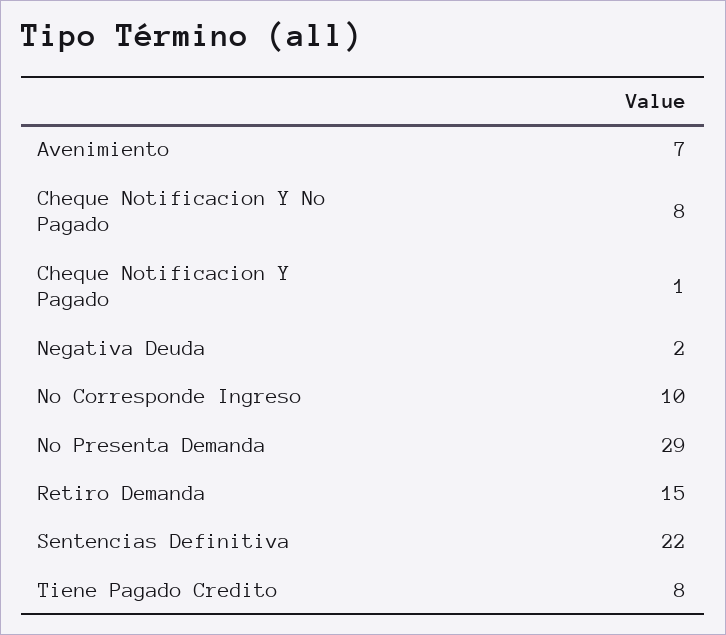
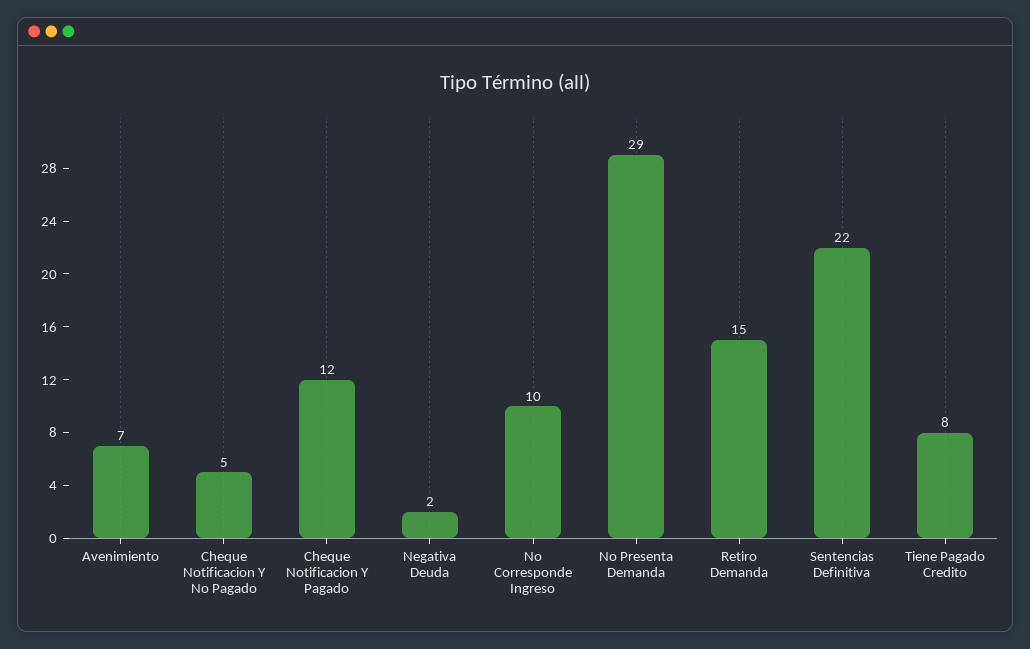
Cheque Notificacion Y No Pagado: 8 -> 5
Cheque Notificacion Y Pagado: 1 -> 12

